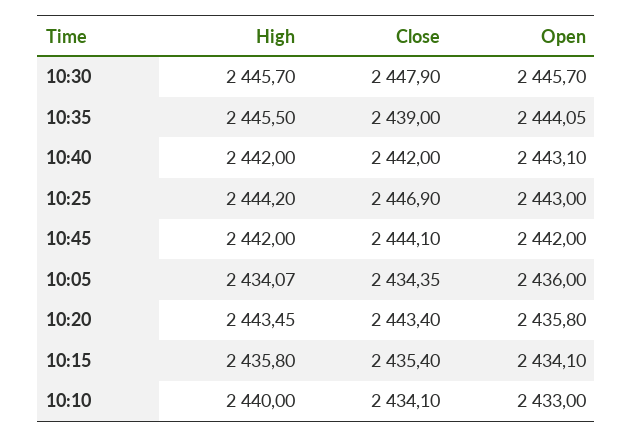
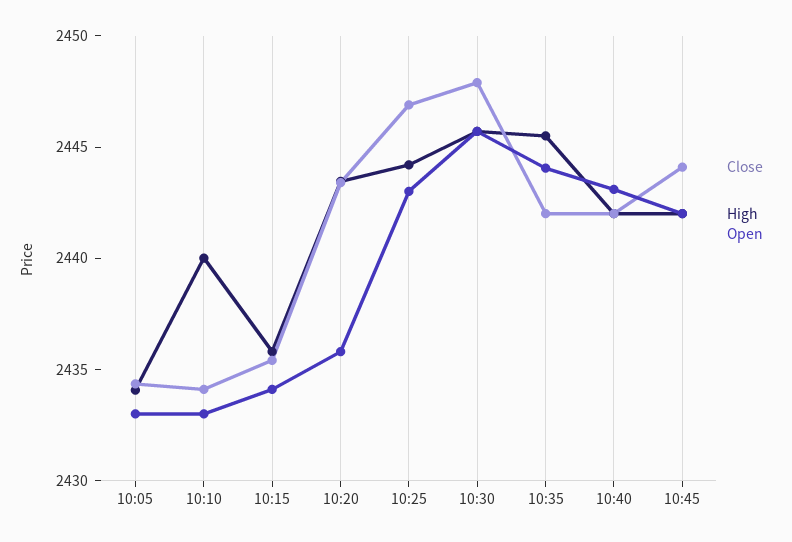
Close, 10:35: 2439 -> 2442
Open, 10:05: 2436 -> 2433

